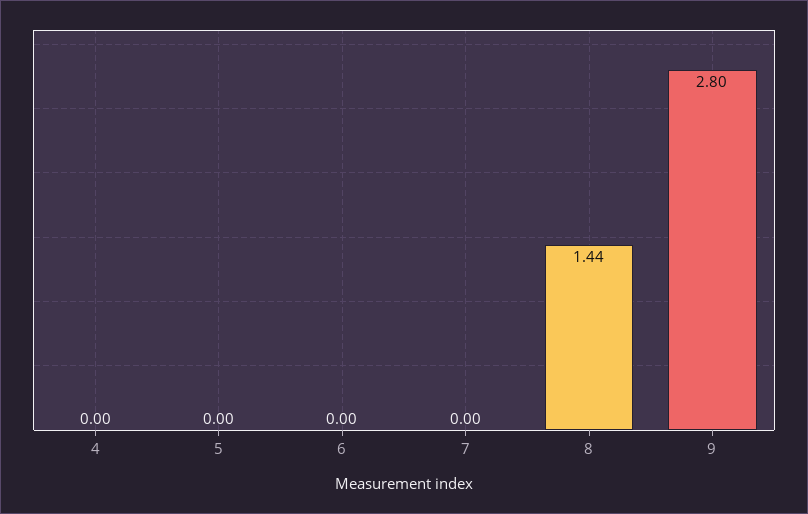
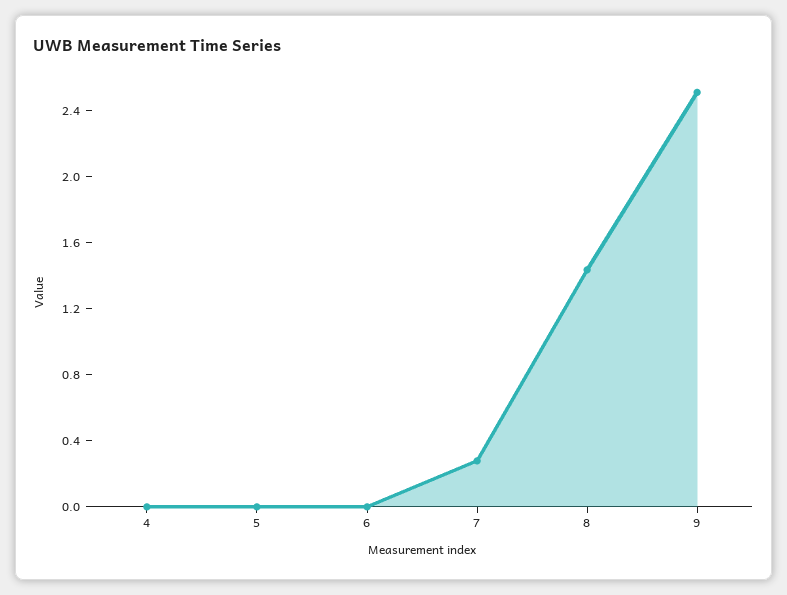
7: 0 -> 0.3
9: 2.8 -> 2.5

